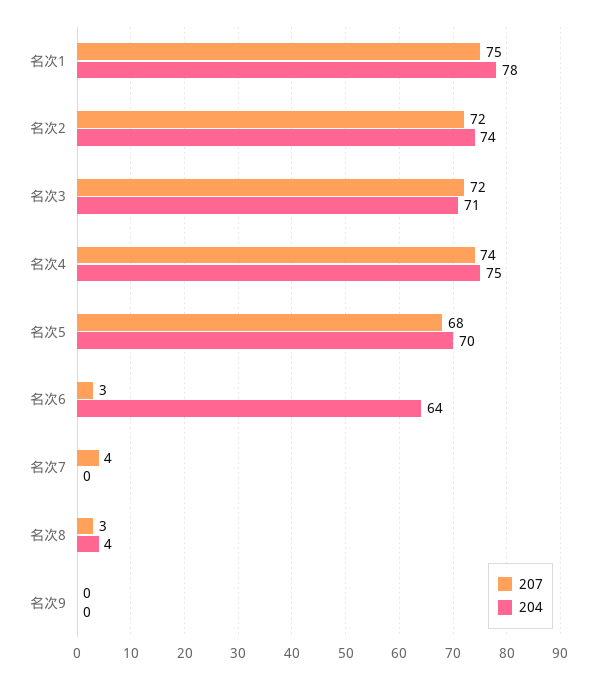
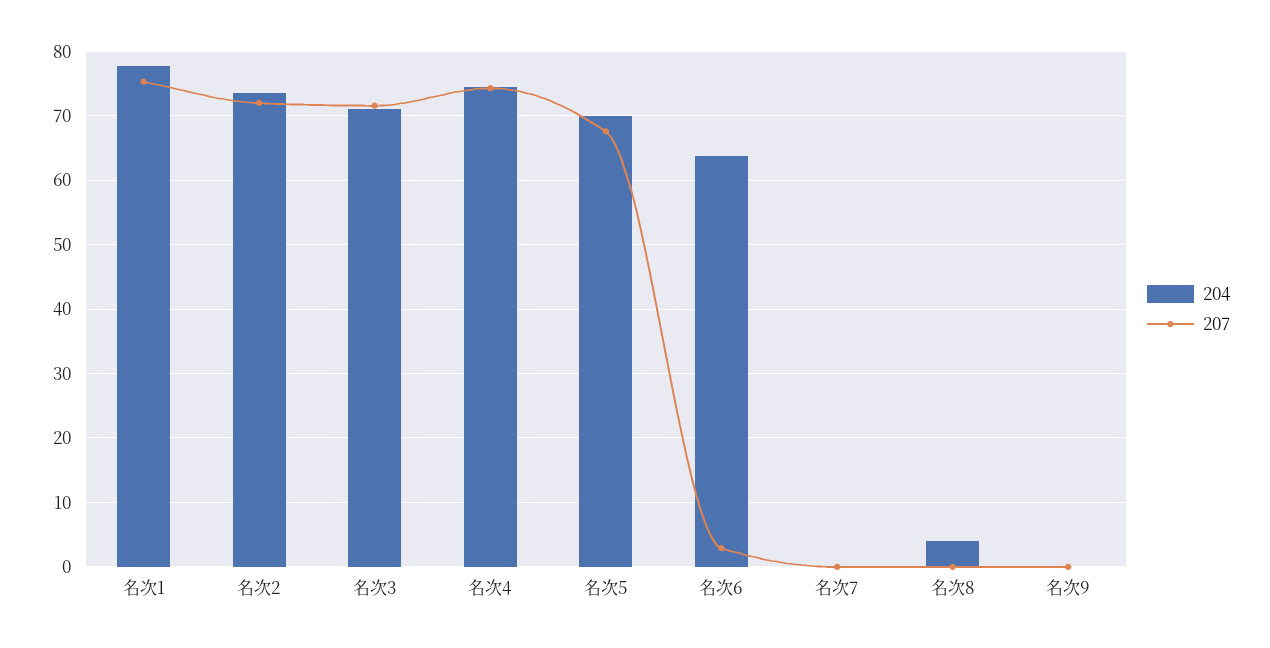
207, 名次7: 4 -> 0
207, 名次8: 3 -> 0

